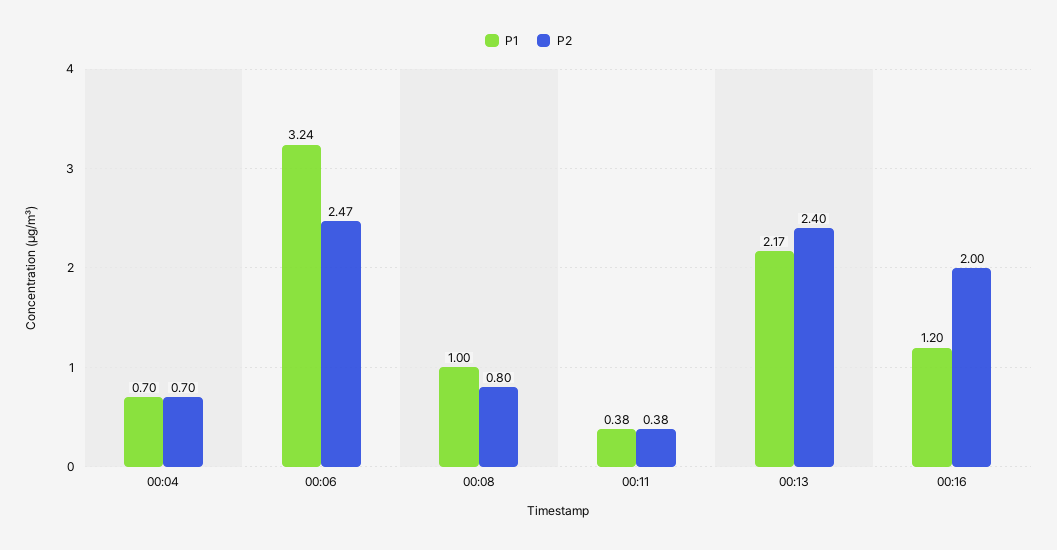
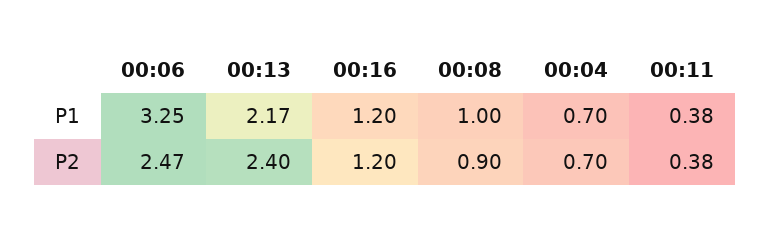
P1, 00:06: 3.24 -> 3.25
P2, 00:08: 0.8 -> 0.9
P2, 00:16: 2 -> 1.2

